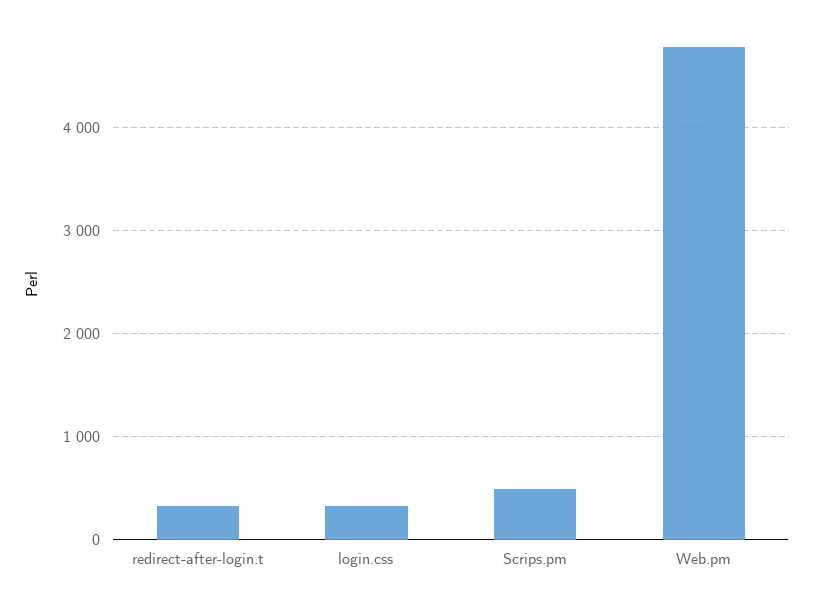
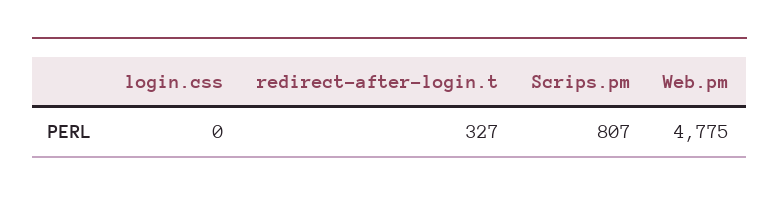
login.css: 300 -> 0
Scrips.pm: 500 -> 807

